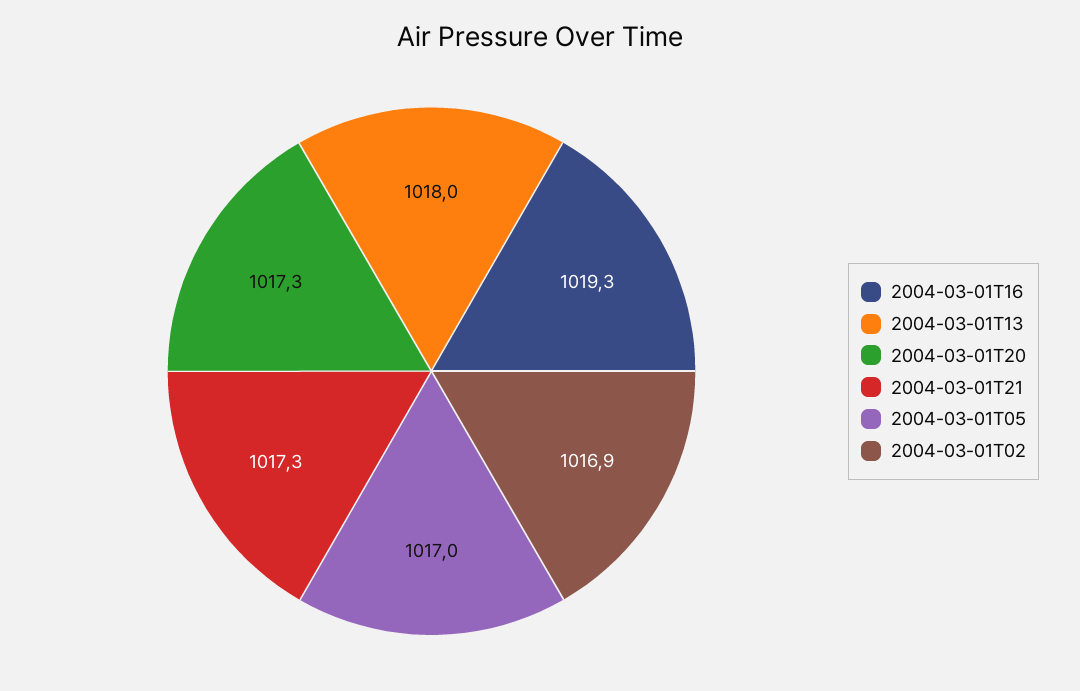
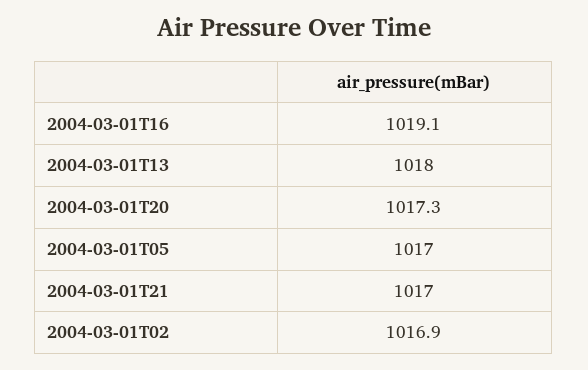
2004-03-01T16: 1019.3 -> 1019.1
2004-03-01T21: 1017.3 -> 1017

